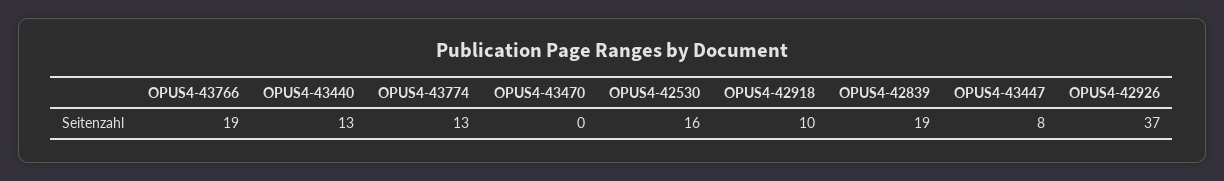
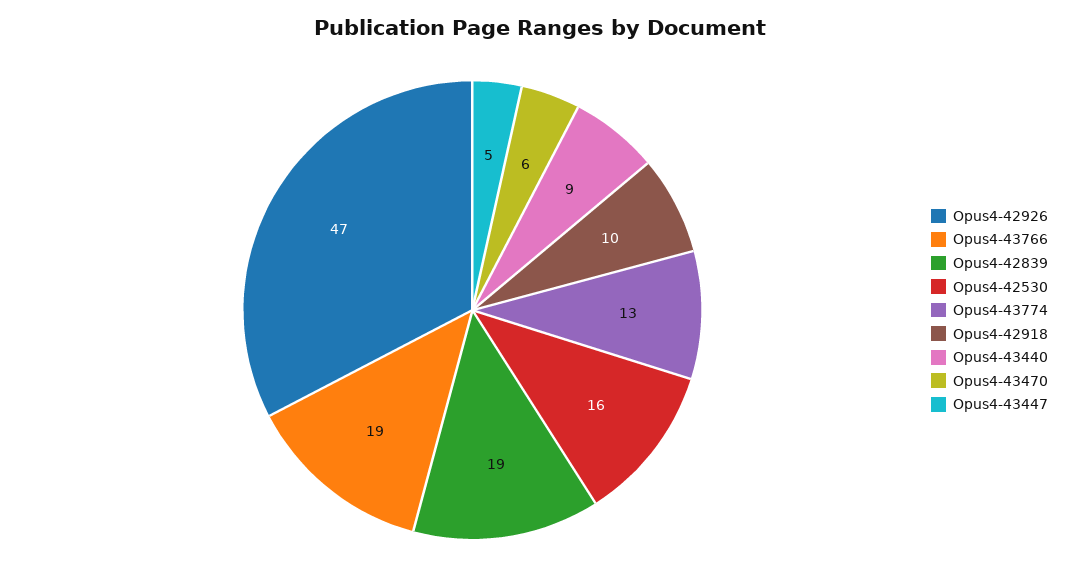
OPUS4-43440: 13 -> 9
OPUS4-43470: 0 -> 6
OPUS4-43447: 8 -> 5
OPUS4-42926: 37 -> 47

